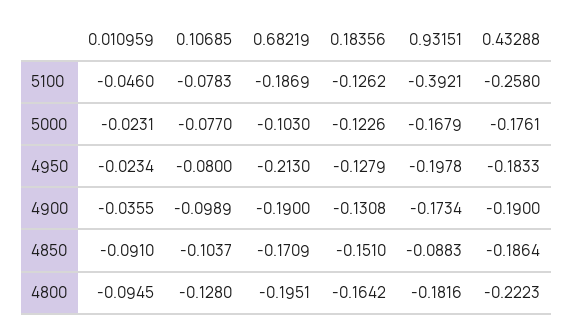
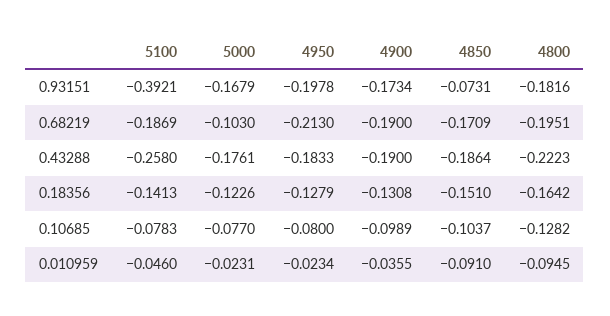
0.18356, 5100: -0.1262 -> -0.1413
0.93151, 4850: -0.0883 -> -0.0731
0.10685, 4800: -0.128 -> -0.1282

